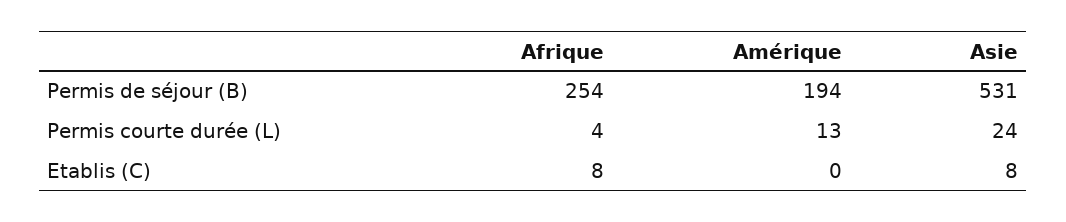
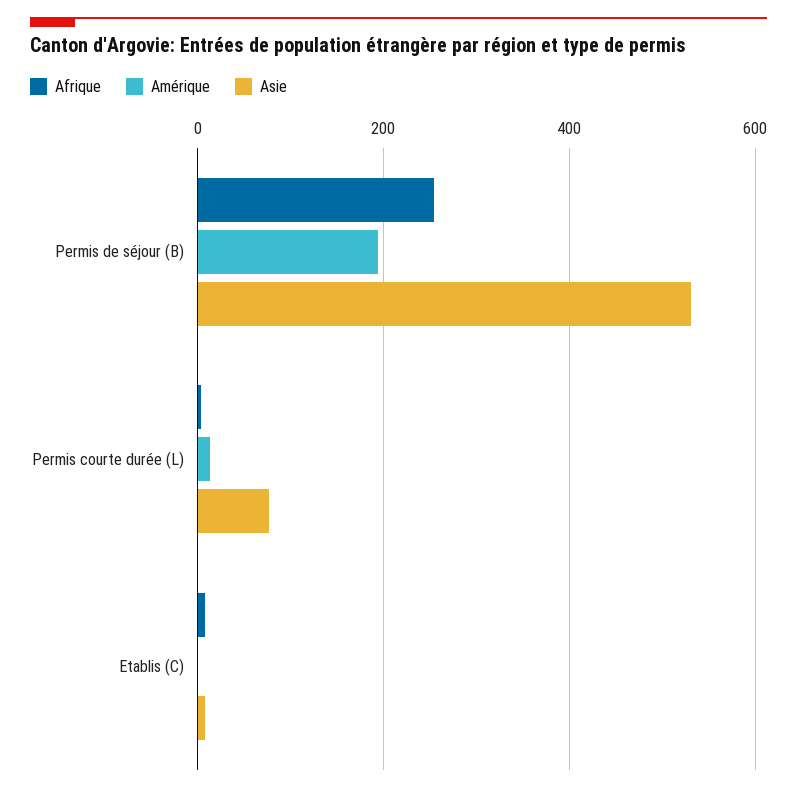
Asie, Permis courte durée (L): 24 -> 80

